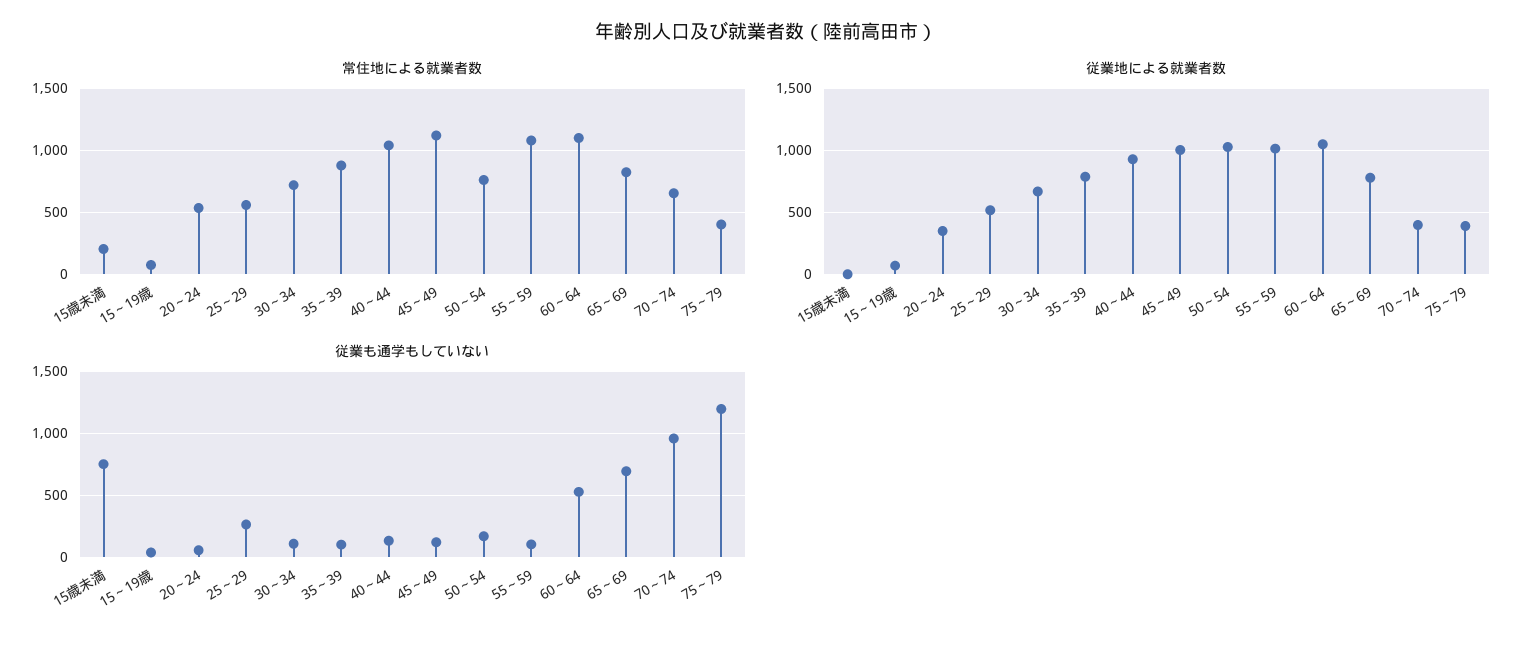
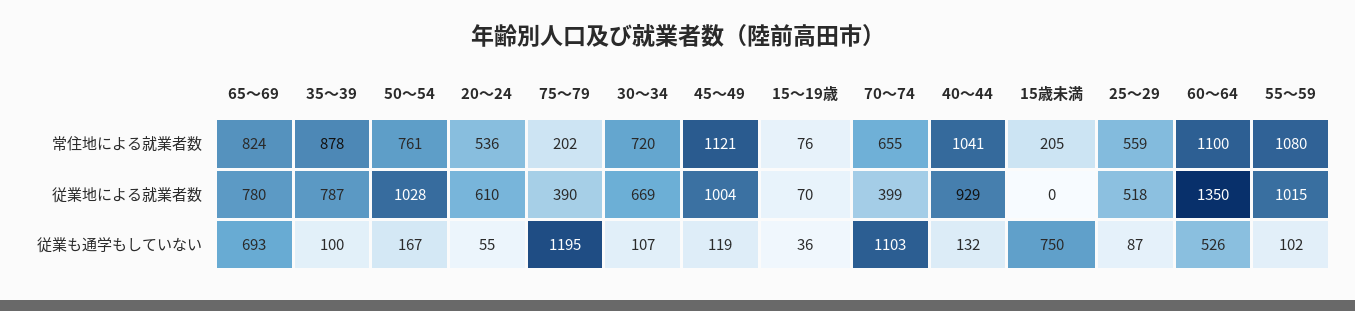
常住地による就業者数, 75～79: 400 -> 202
従業地による就業者数, 20～24: 350 -> 610
従業地による就業者数, 60～64: 1050 -> 1350
従業も通学もしていない, 25～29: 250 -> 87
従業も通学もしていない, 70～74: 950 -> 1103

